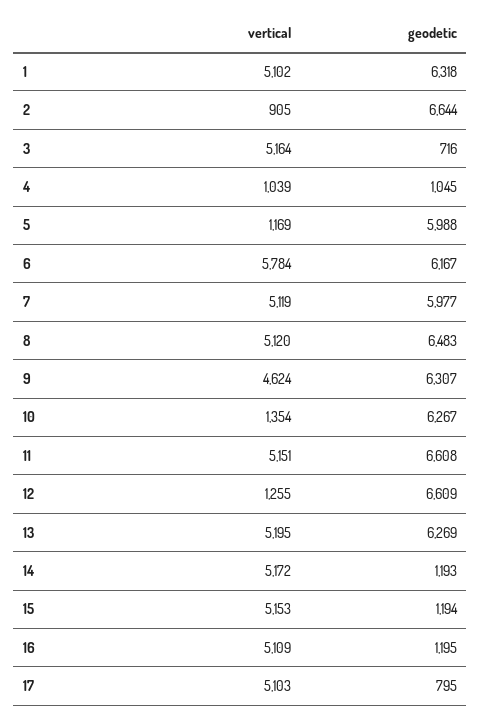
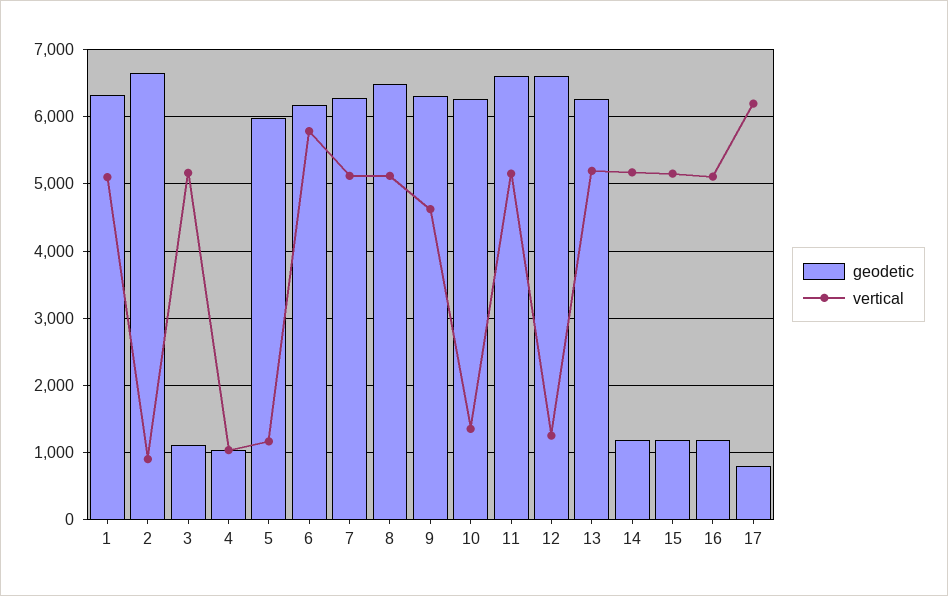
geodetic, 3: 716 -> 1100
geodetic, 7: 5977 -> 6300
vertical, 17: 5103 -> 6200

